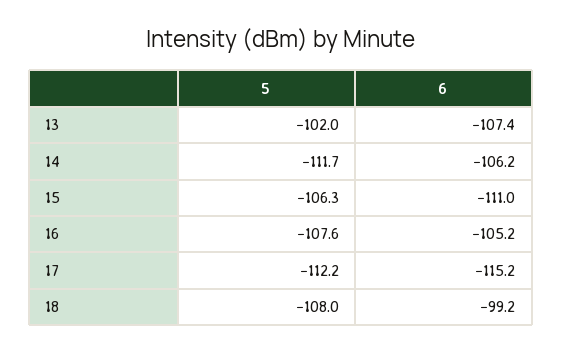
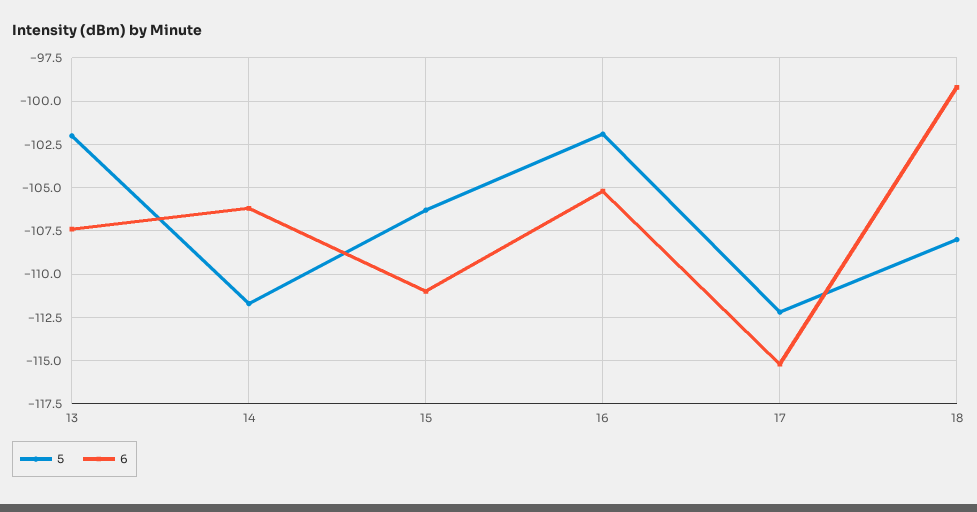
5, 16: -107.6 -> -102

